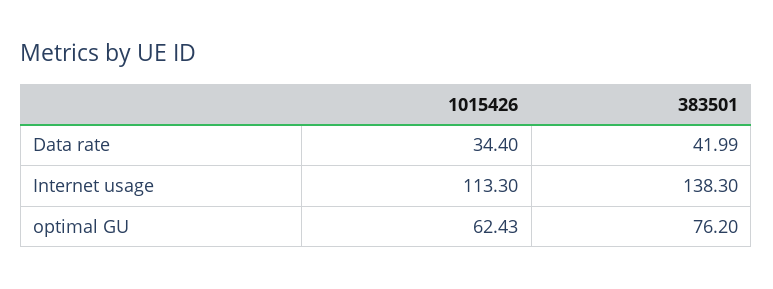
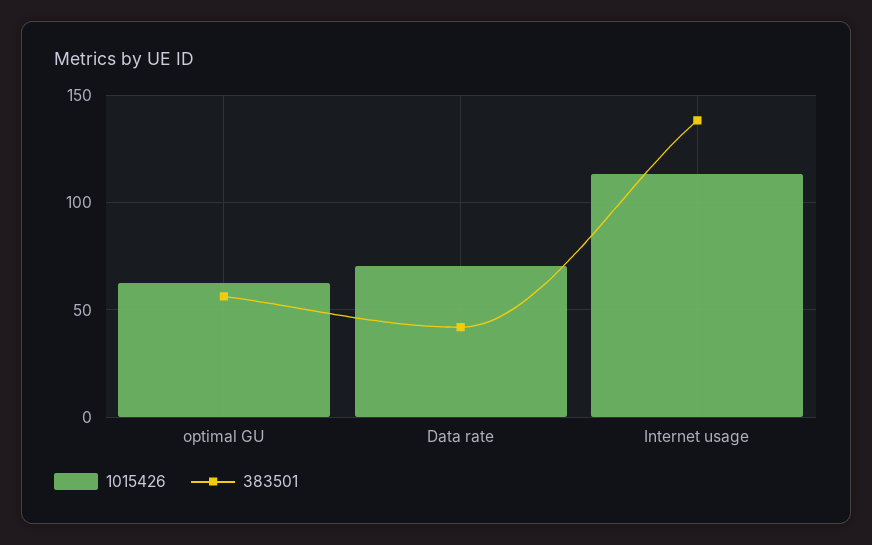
1015426, Data rate: 34.4 -> 70
383501, optimal GU: 76.2 -> 55

